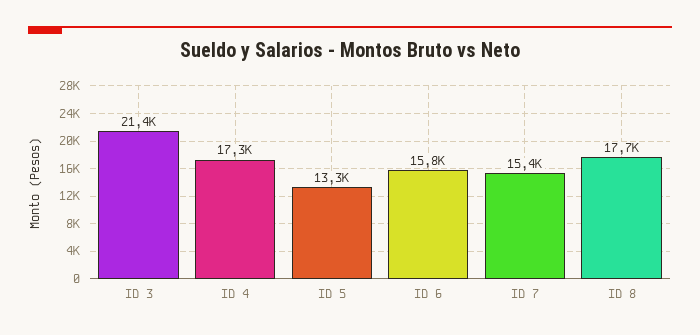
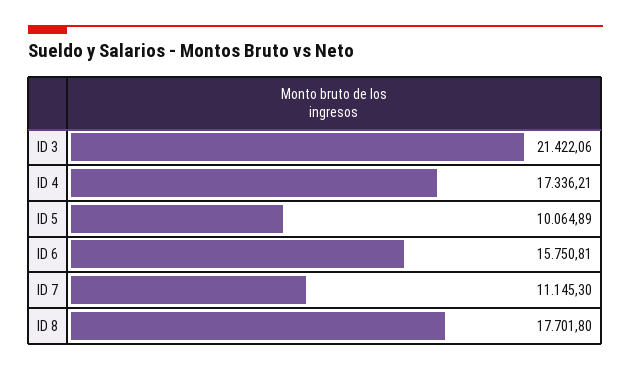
ID 5: 13300 -> 10064.89
ID 7: 15400 -> 11145.3

